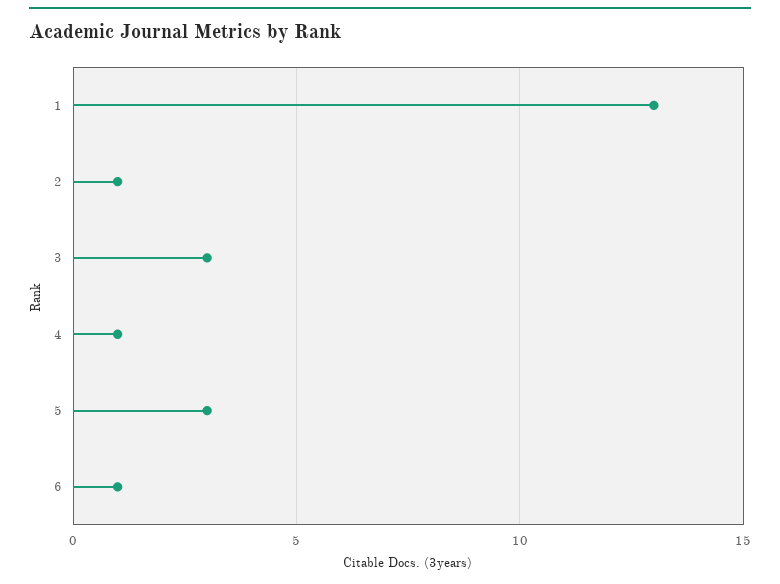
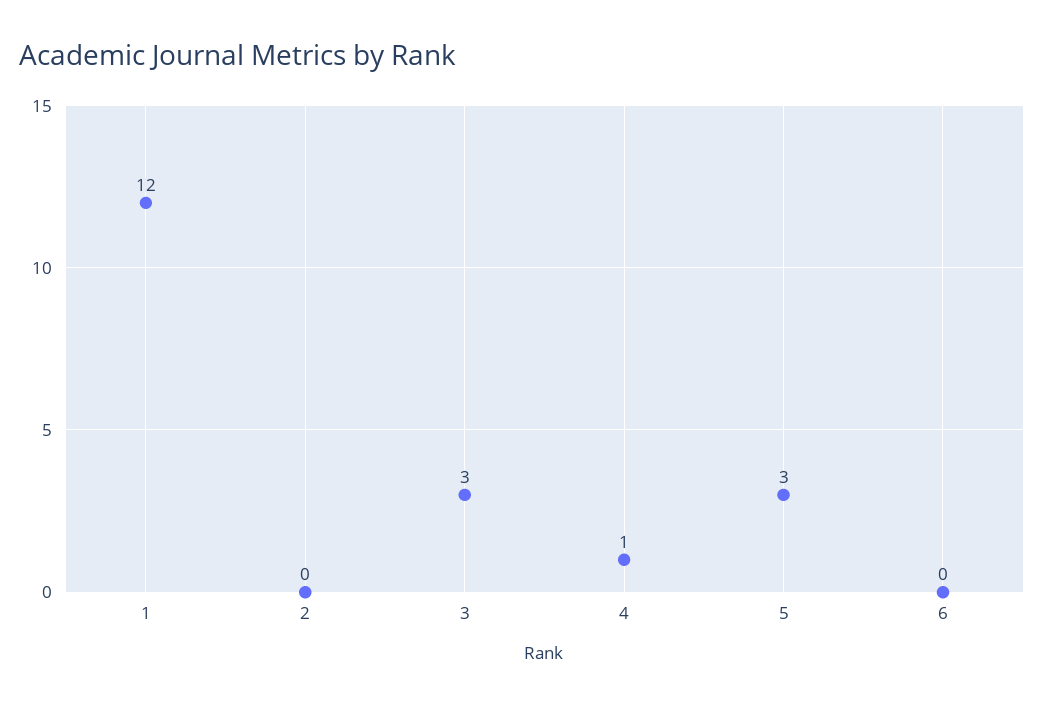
1: 13 -> 12
2: 1 -> 0
6: 1 -> 0

